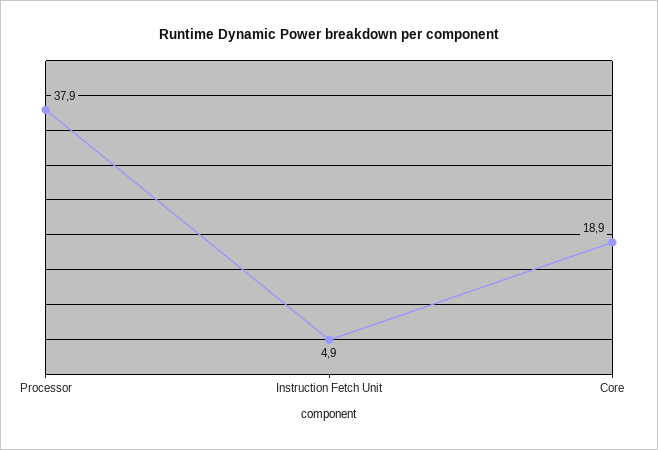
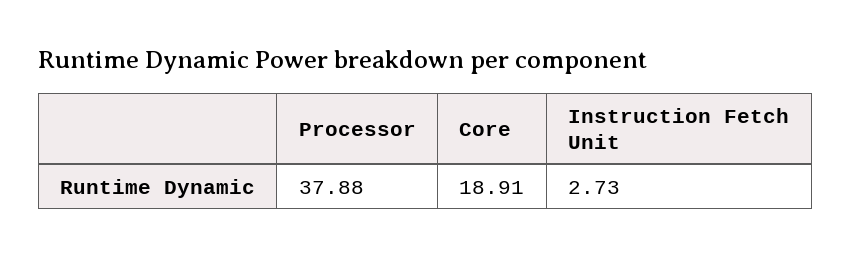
Instruction Fetch Unit: 4.9 -> 2.73

